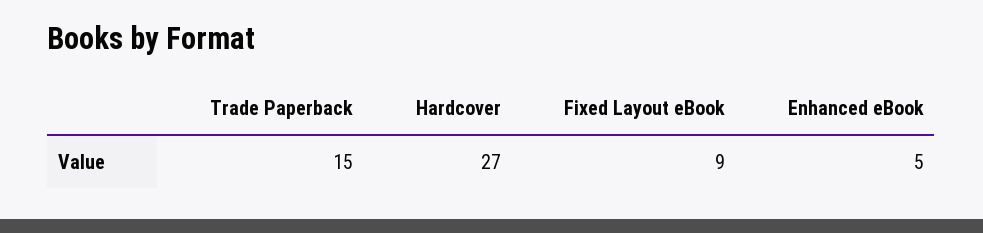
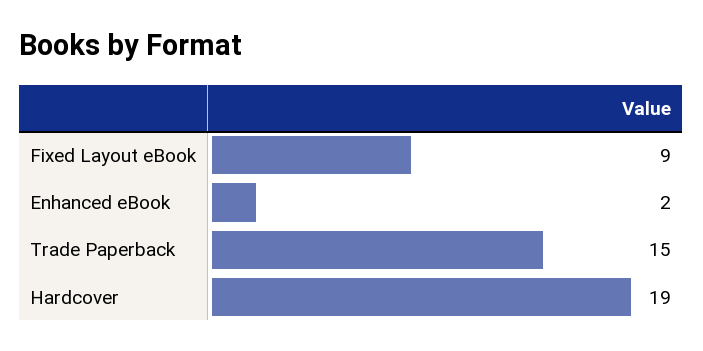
Hardcover: 27 -> 19
Enhanced eBook: 5 -> 2

